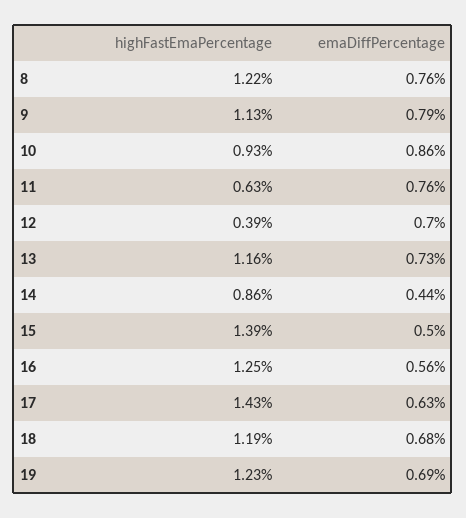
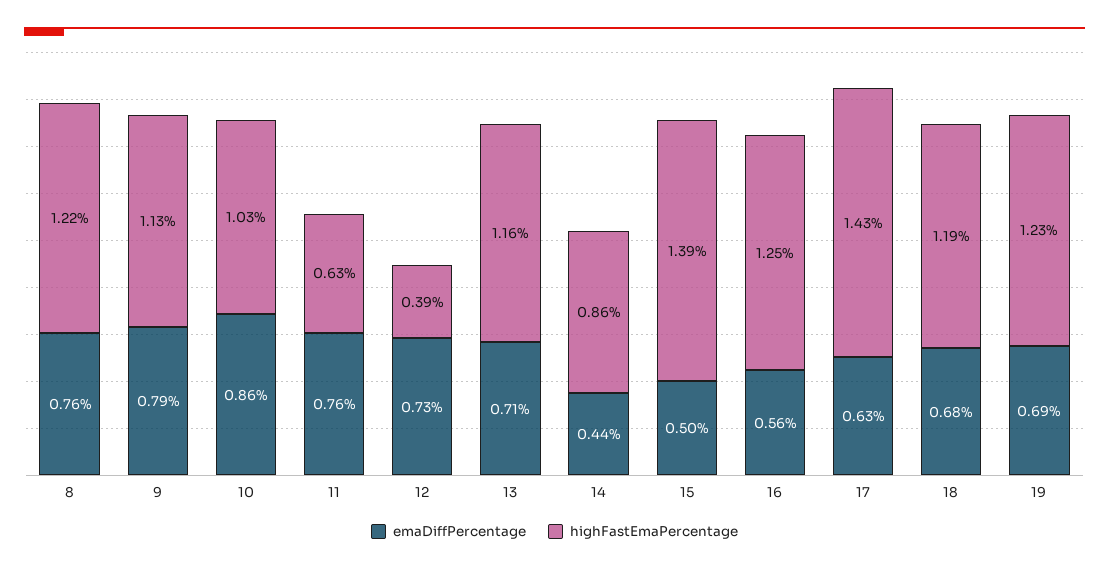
highFastEmaPercentage, 10: 0.93 -> 1.03
emaDiffPercentage, 12: 0.7 -> 0.73
emaDiffPercentage, 13: 0.73 -> 0.71

